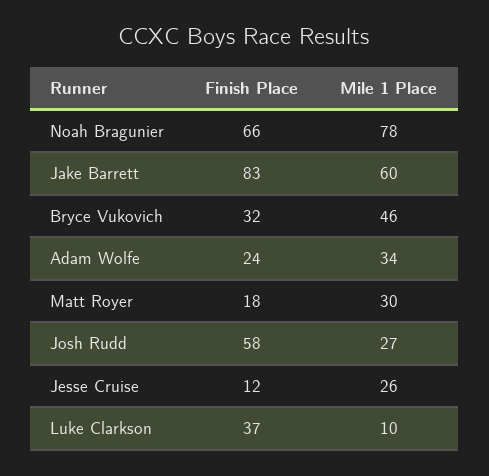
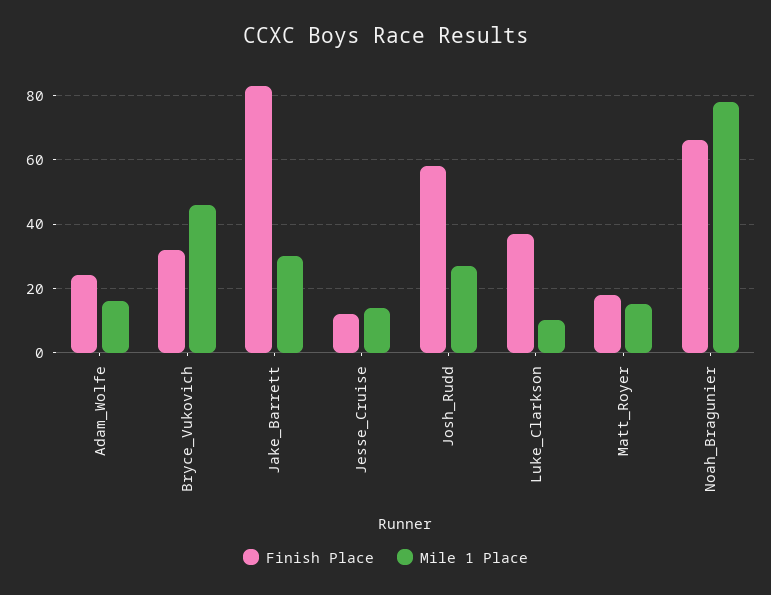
Mile 1 Place, Jake Barrett: 60 -> 30
Mile 1 Place, Adam Wolfe: 34 -> 15
Mile 1 Place, Matt Royer: 30 -> 15
Mile 1 Place, Jesse Cruise: 26 -> 15

